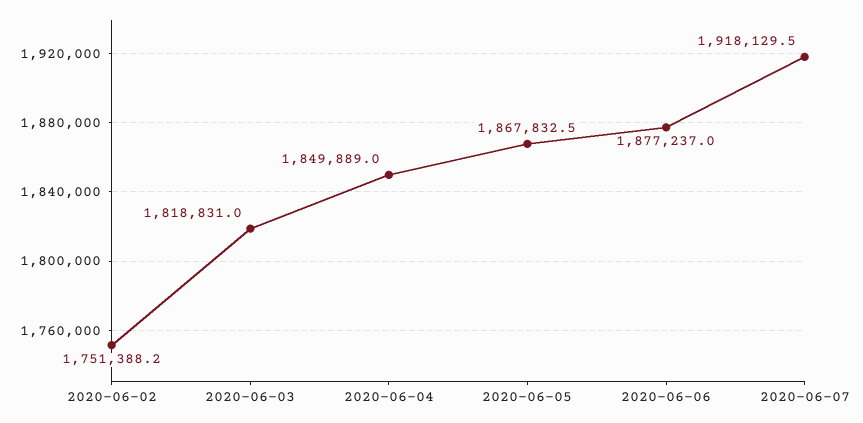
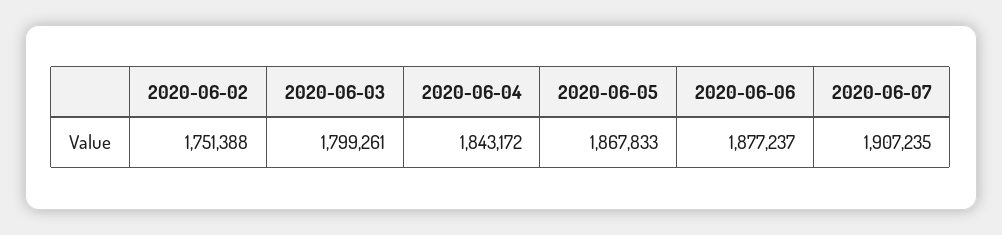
2020-06-03: 1818831 -> 1799261
2020-06-04: 1849889 -> 1843172
2020-06-07: 1918129.5 -> 1907235

